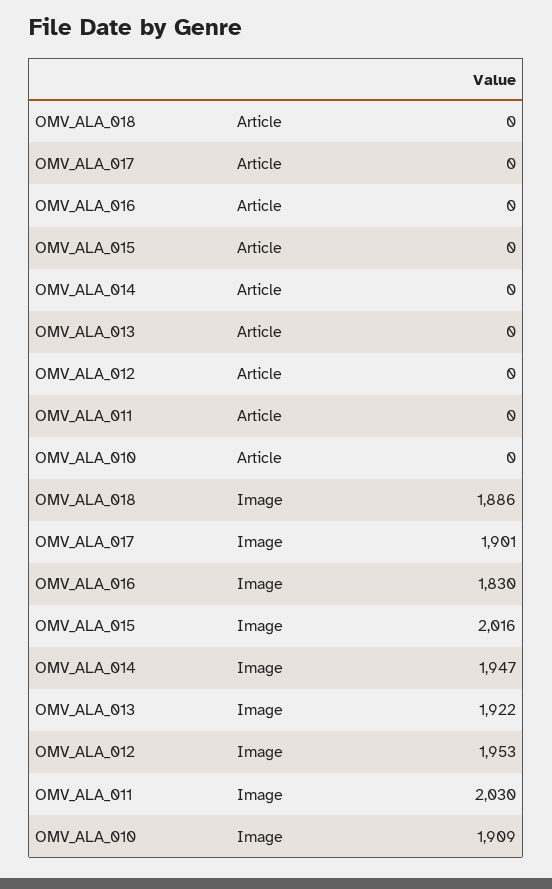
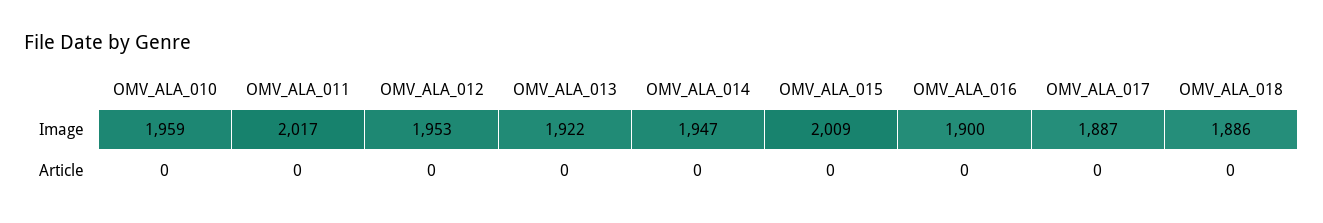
OMV_ALA_017, Image: 1901 -> 1887
OMV_ALA_016, Image: 1830 -> 1900
OMV_ALA_015, Image: 2016 -> 2009
OMV_ALA_011, Image: 2030 -> 2017
OMV_ALA_010, Image: 1909 -> 1959

